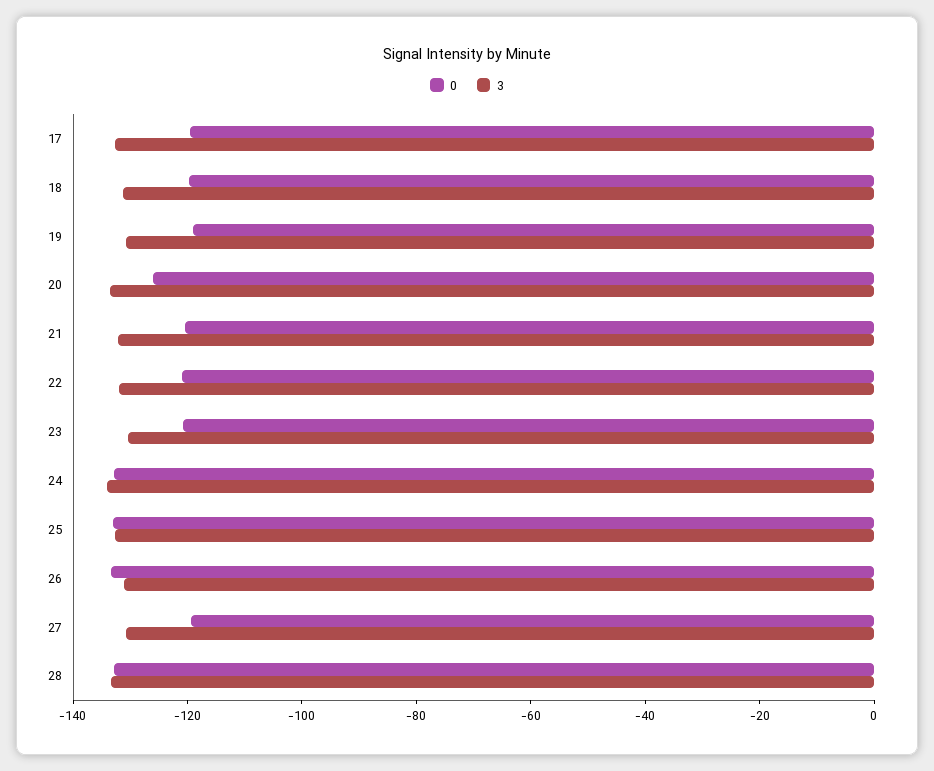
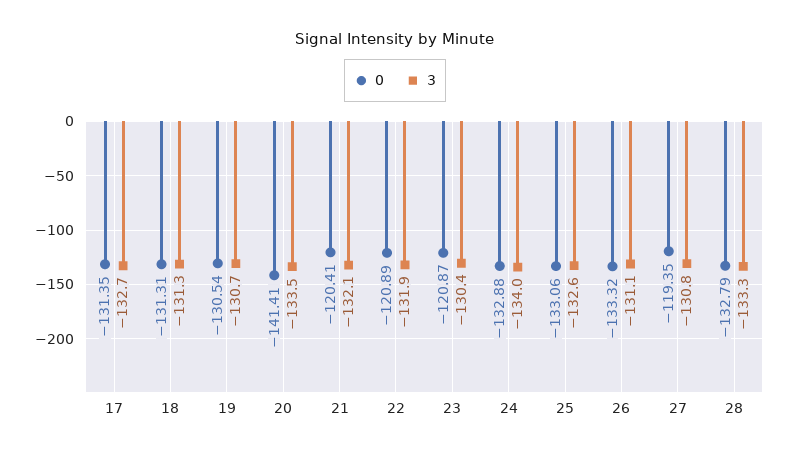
0, 17: -120 -> -131.35
0, 18: -120 -> -131.31
0, 19: -120 -> -130.54
0, 20: -125 -> -141.41

